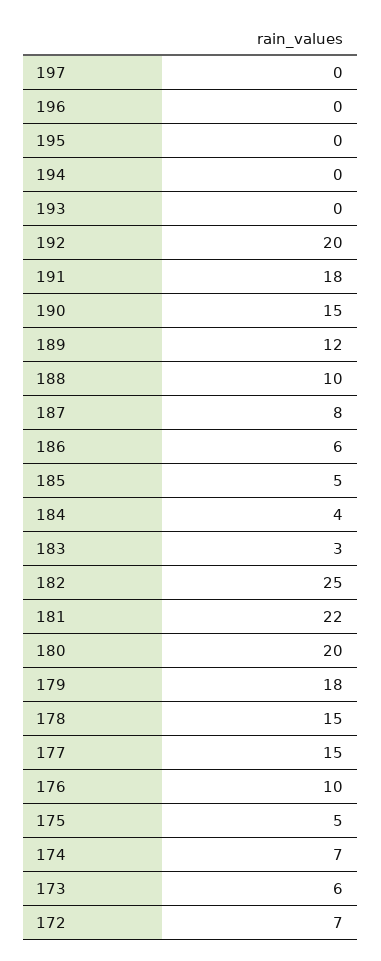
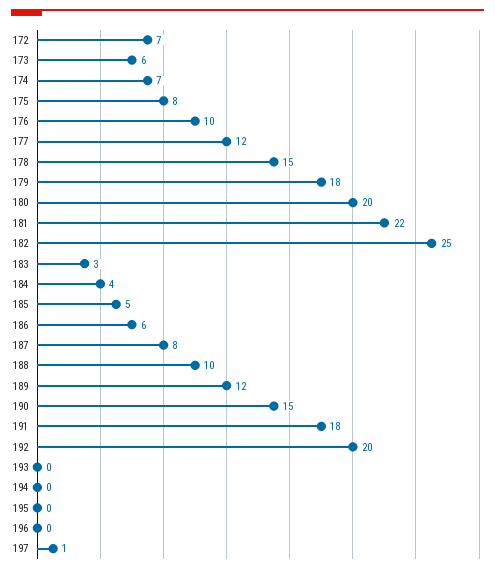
197: 0 -> 1
177: 15 -> 12
175: 5 -> 8

